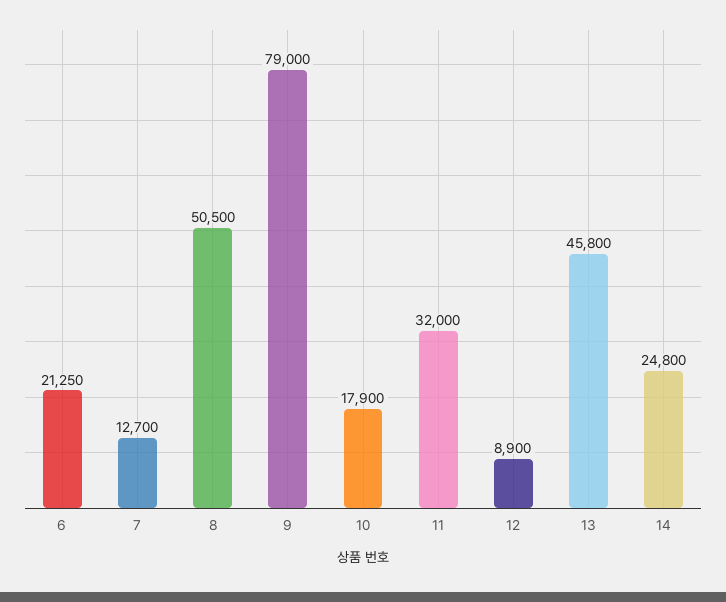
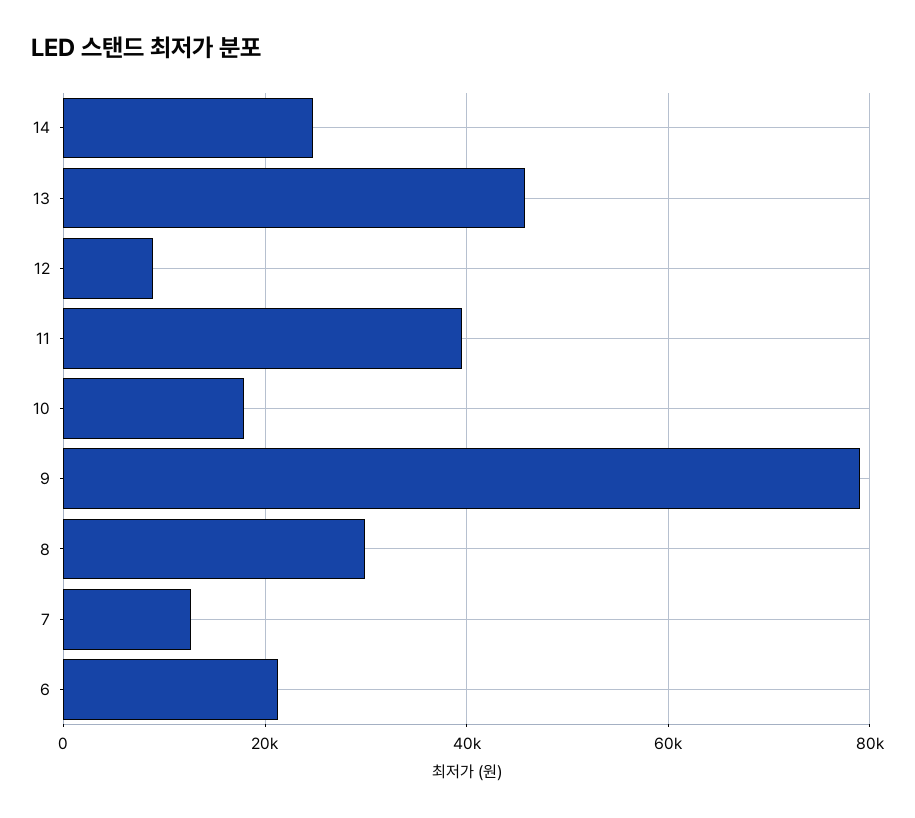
8: 50500 -> 30000
11: 32000 -> 40000

